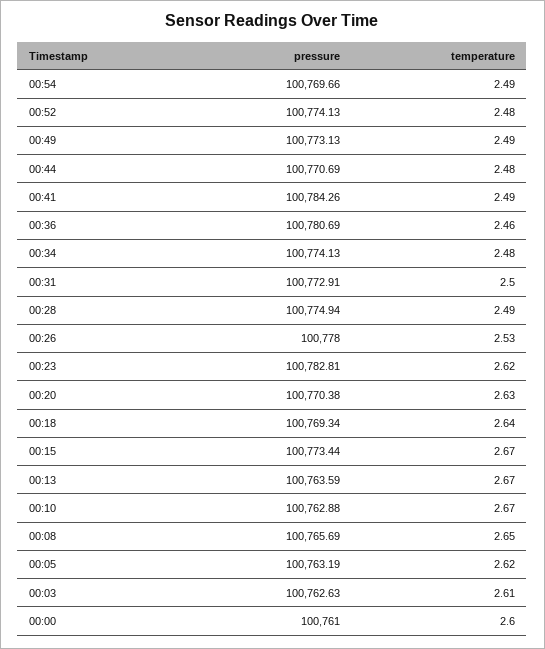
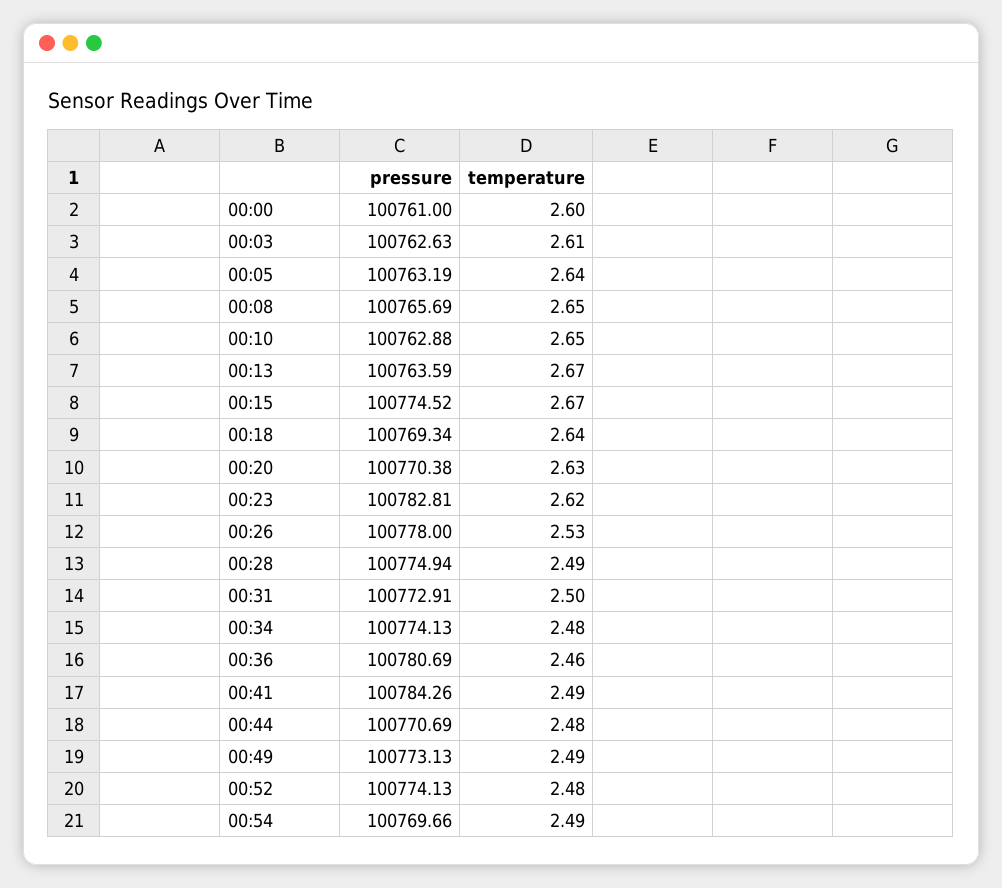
pressure, 00:15: 100773.44 -> 100774.52
temperature, 00:10: 2.67 -> 2.65
temperature, 00:05: 2.62 -> 2.64

